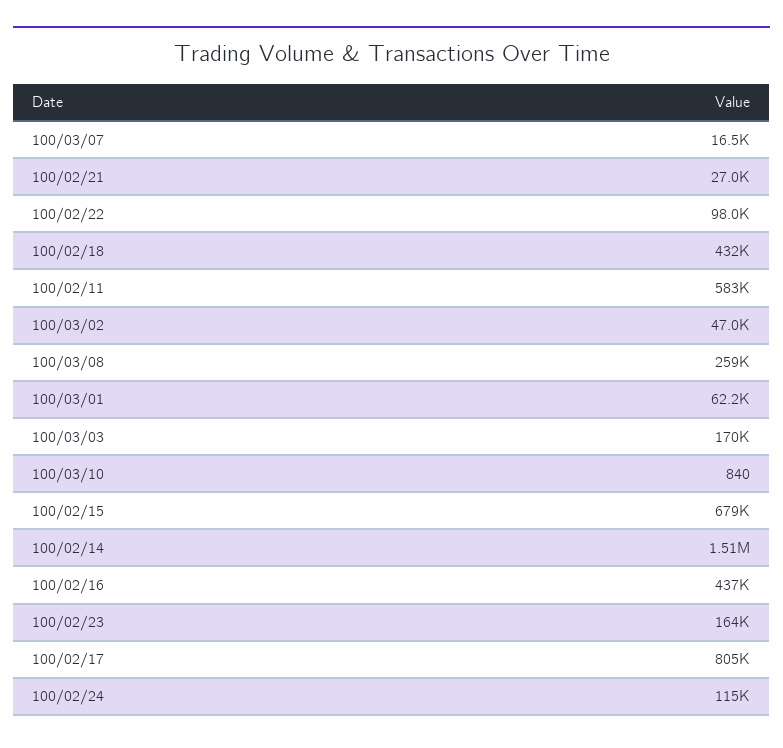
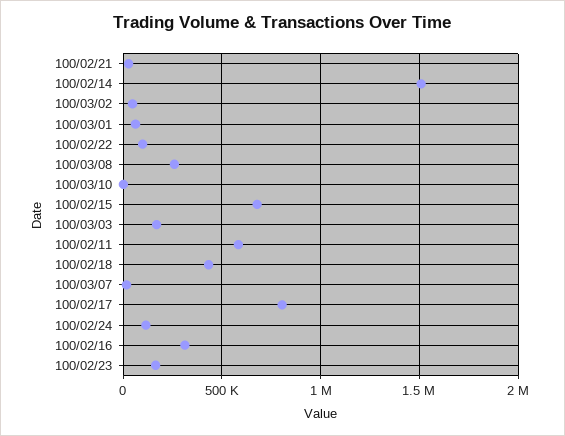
100/02/16: 437000 -> 300000

